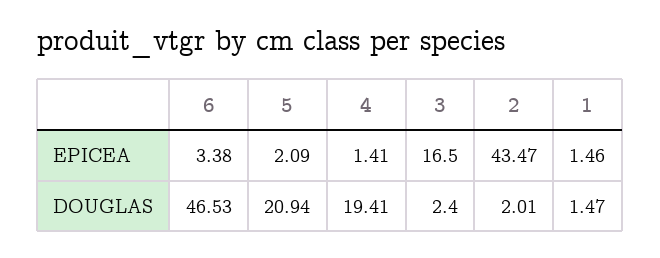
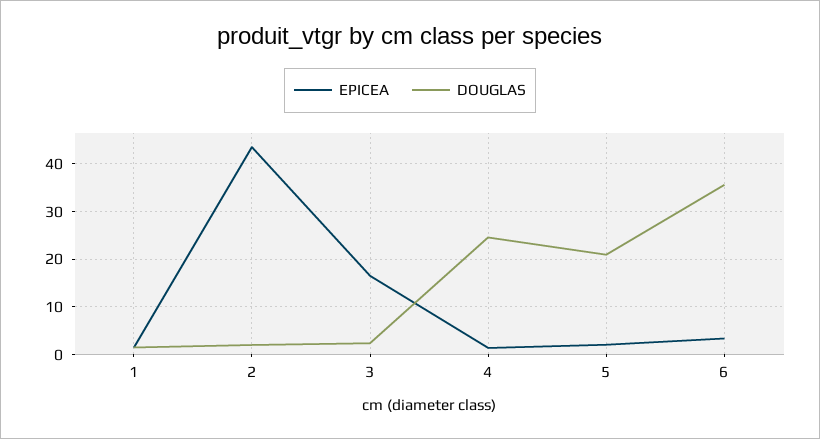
DOUGLAS, 6: 46.53 -> 36
DOUGLAS, 4: 19.41 -> 24

